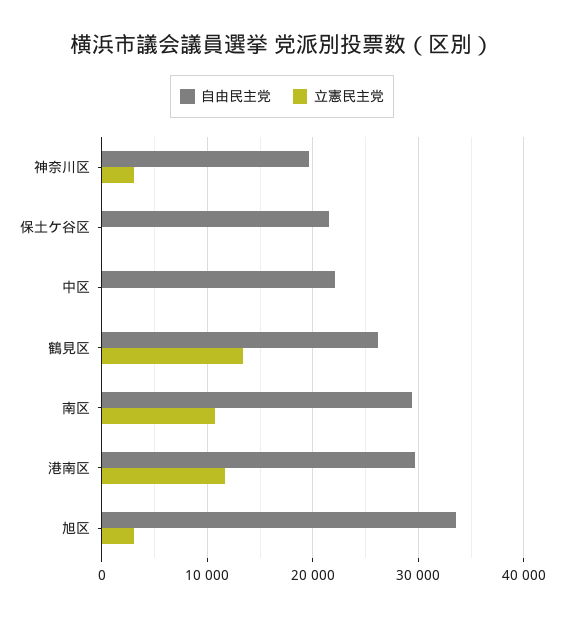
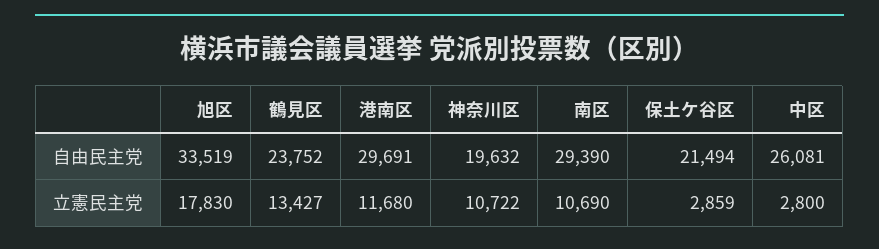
立憲民主党, 神奈川区: 3000 -> 10722
立憲民主党, 保土ケ谷区: 0 -> 2859
自由民主党, 中区: 22000 -> 26081
立憲民主党, 中区: 0 -> 2800
自由民主党, 鶴見区: 26000 -> 23752
立憲民主党, 旭区: 3000 -> 17830

